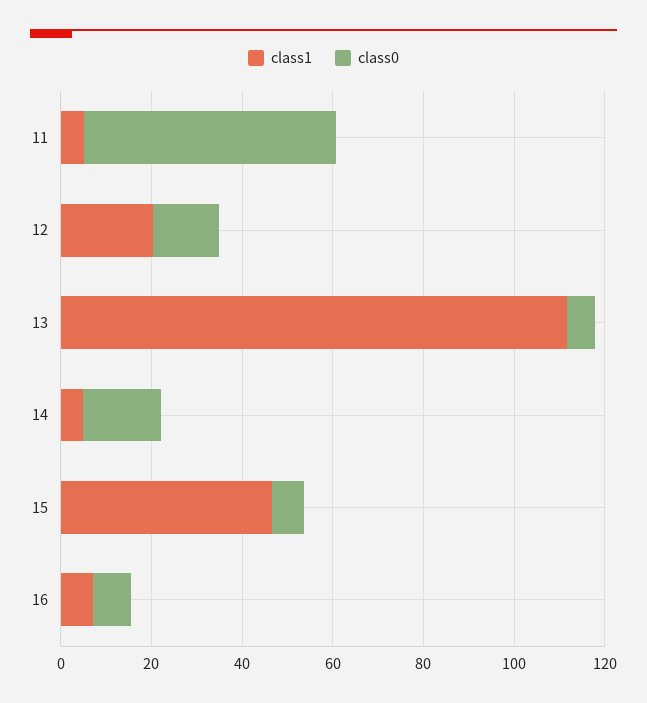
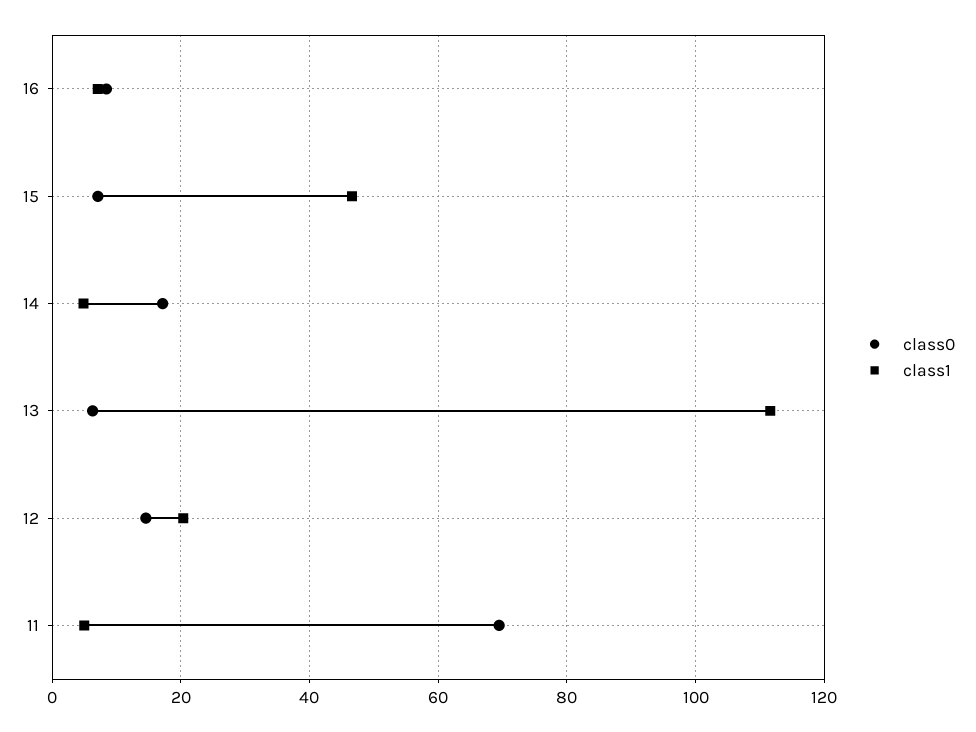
class0, 11: 55 -> 70

